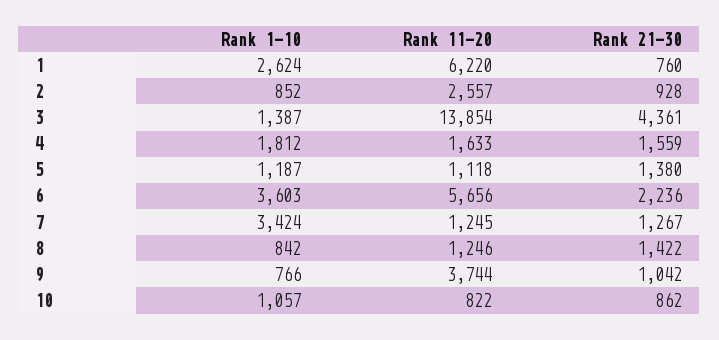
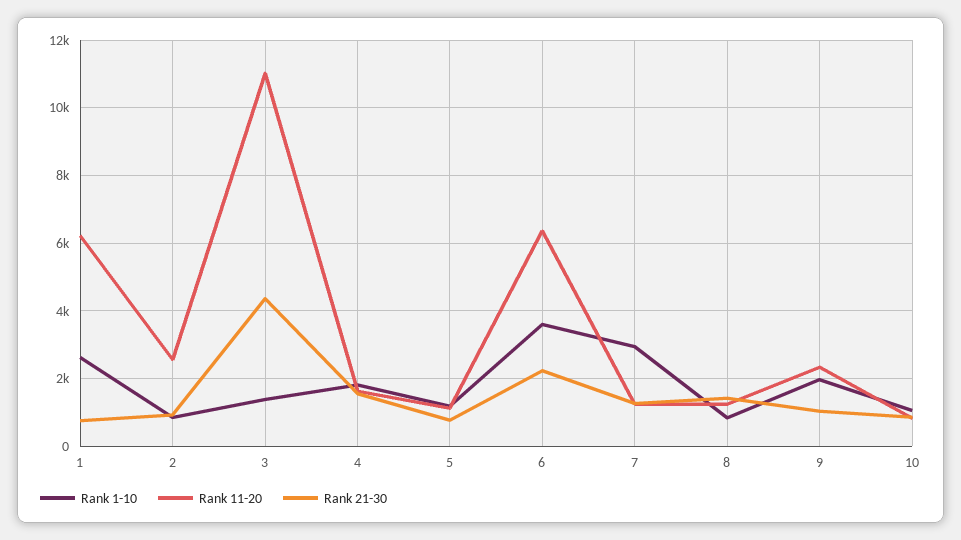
Rank 11-20, 3: 13854 -> 11000
Rank 21-30, 5: 1380 -> 800
Rank 11-20, 6: 5656 -> 6400
Rank 1-10, 7: 3424 -> 3000
Rank 1-10, 9: 766 -> 2000
Rank 11-20, 9: 3744 -> 2400

